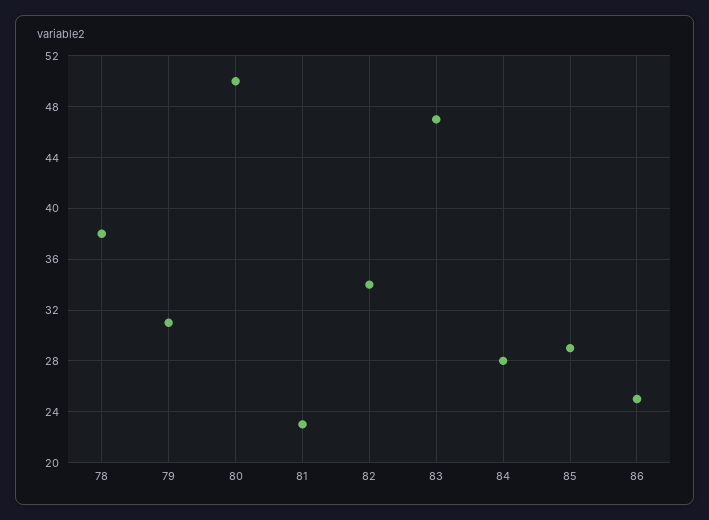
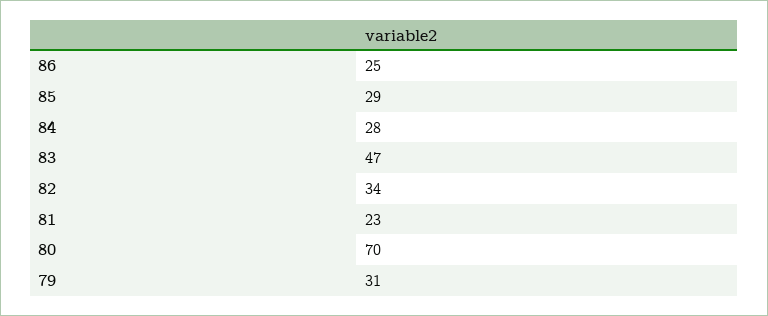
78: 38 -> none
80: 50 -> 70

